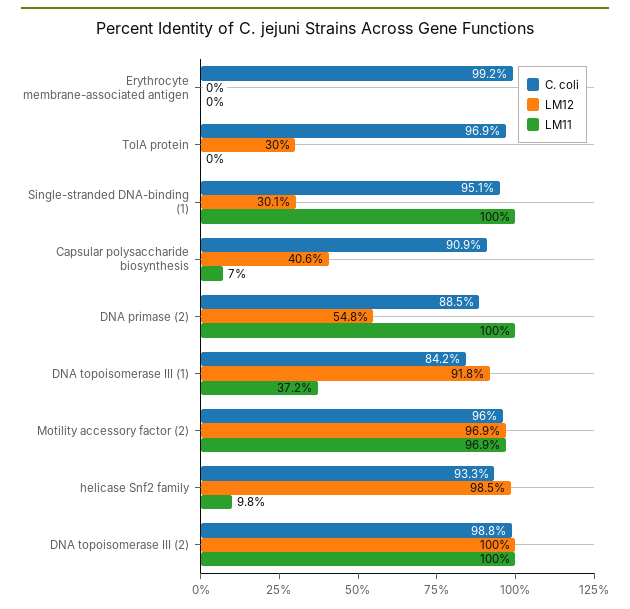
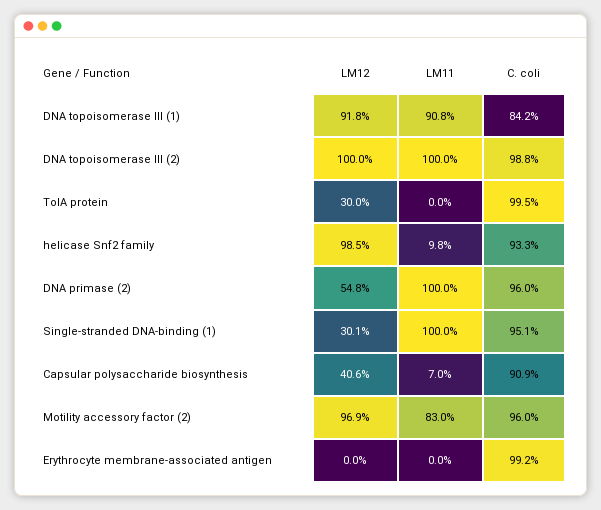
C. coli, TolA protein: 96.9 -> 99.5
C. coli, DNA primase (2): 88.5 -> 96
LM11, DNA topoisomerase III (1): 37.2 -> 90.8
LM11, Motility accessory factor (2): 96.9 -> 83

